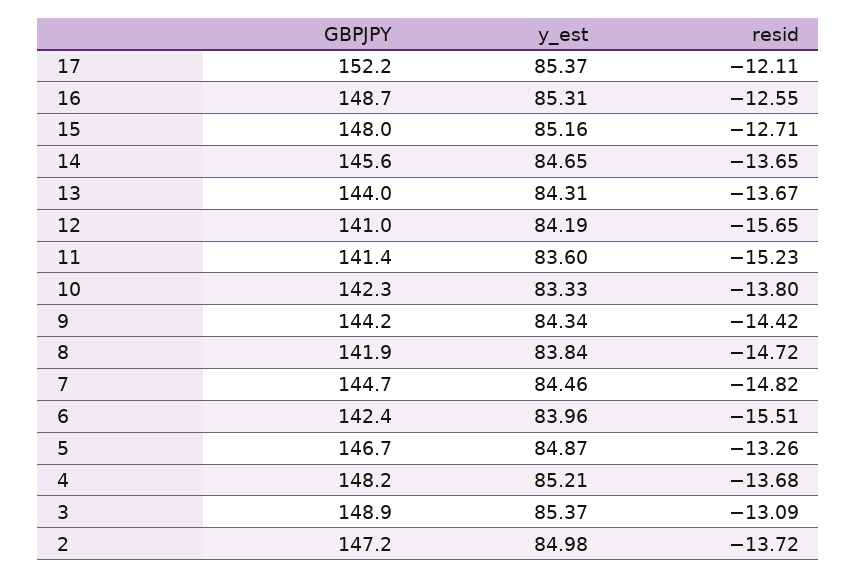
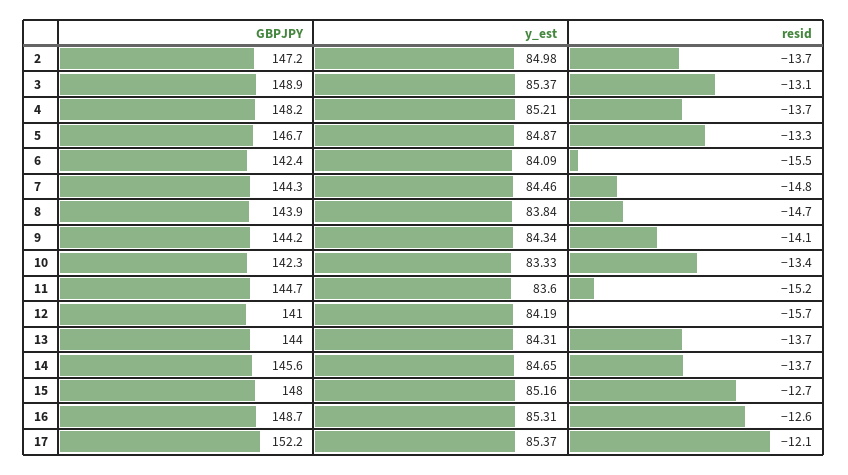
GBPJPY, 11: 141.4 -> 144.7
resid, 10: -13.8 -> -13.4
resid, 9: -14.42 -> -14.1
GBPJPY, 8: 141.9 -> 143.9
GBPJPY, 7: 144.7 -> 144.3
y_est, 6: 83.96 -> 84.09

